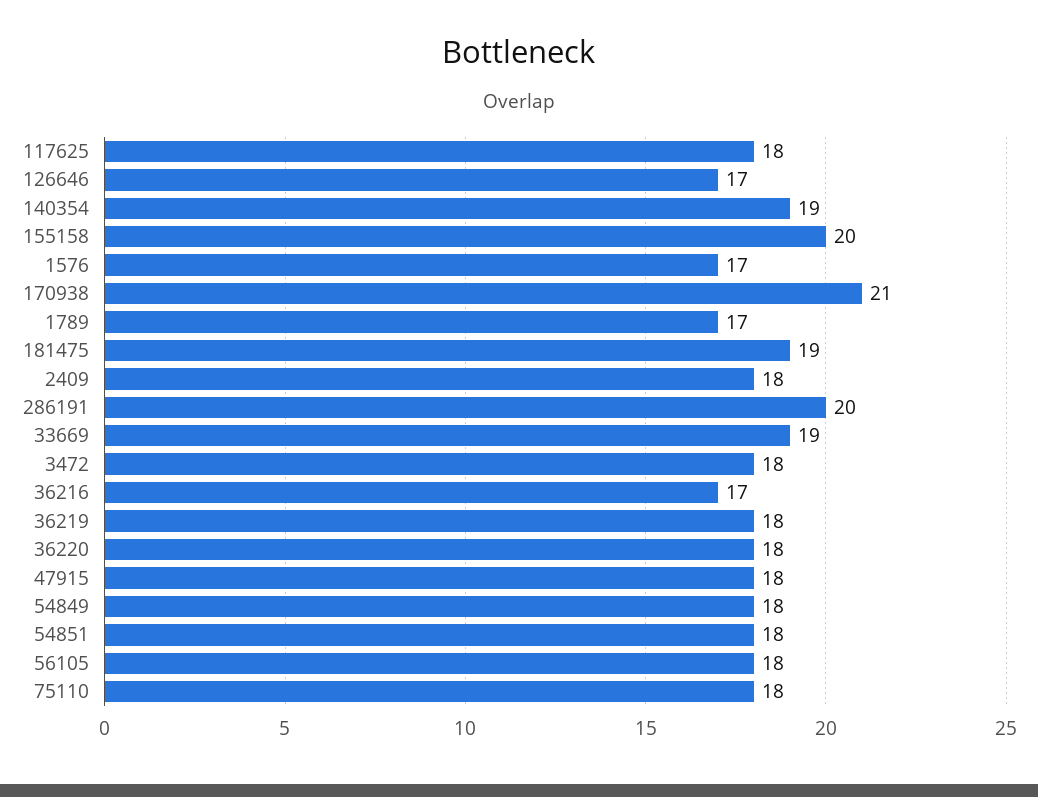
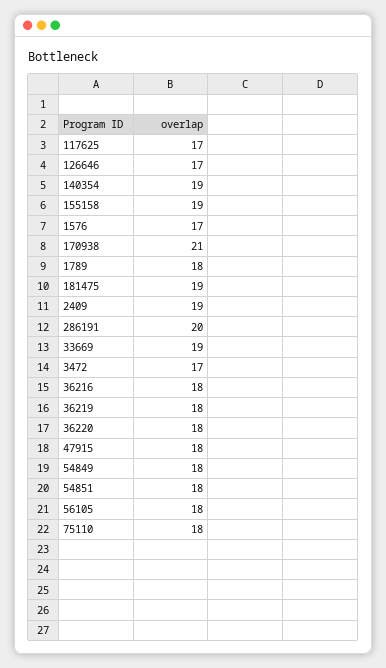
117625: 18 -> 17
155158: 20 -> 19
1789: 17 -> 18
2409: 18 -> 19
3472: 18 -> 17
36216: 17 -> 18

